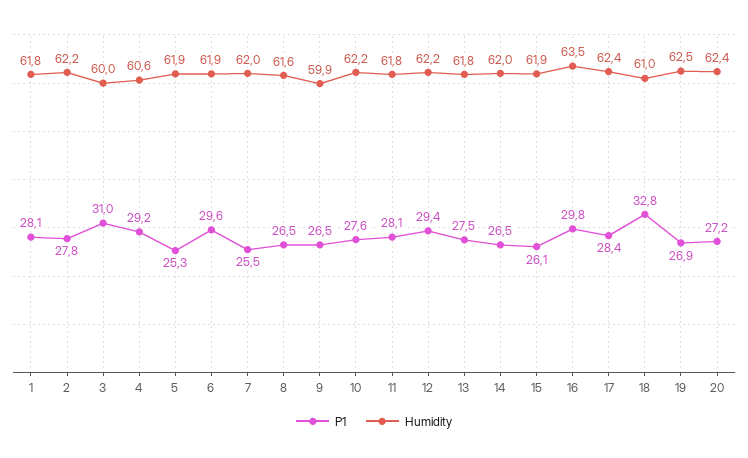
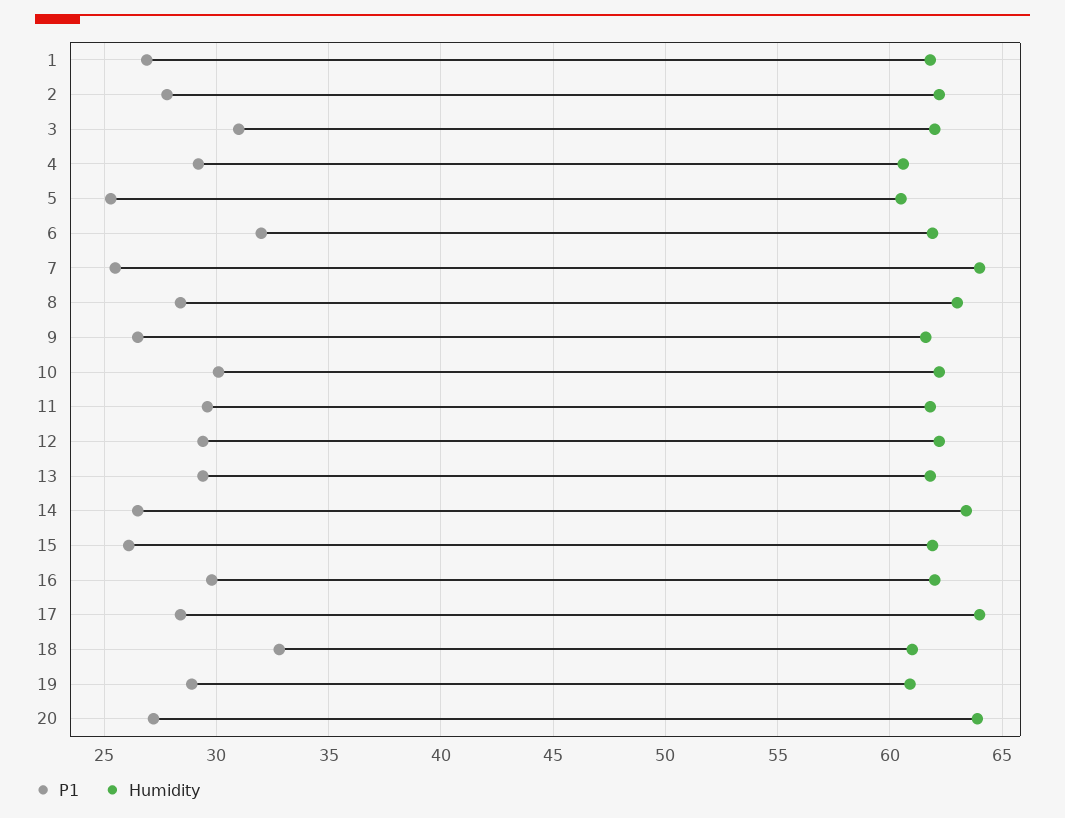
P1, 1: 28.1 -> 27
Humidity, 3: 60 -> 62
Humidity, 5: 61.9 -> 60.5
P1, 6: 29.6 -> 32
Humidity, 7: 62 -> 64
P1, 8: 26.5 -> 28.5
Humidity, 8: 61.6 -> 63
Humidity, 9: 59.9 -> 61.5
P1, 10: 27.6 -> 30
P1, 11: 28.1 -> 29.5
P1, 13: 27.5 -> 29.5
Humidity, 14: 62 -> 63.5
Humidity, 16: 63.5 -> 62
Humidity, 17: 62.4 -> 64
P1, 19: 26.9 -> 29
Humidity, 19: 62.5 -> 61
Humidity, 20: 62.4 -> 64

